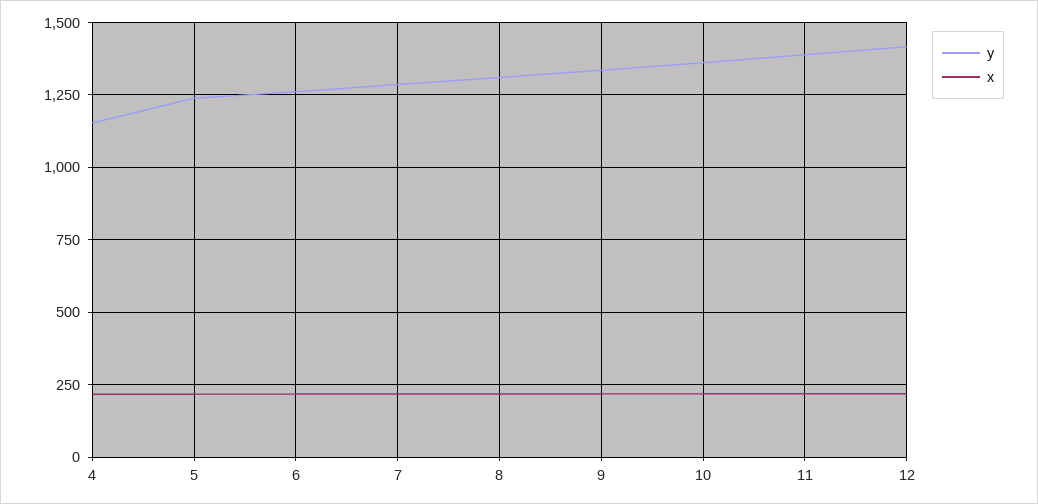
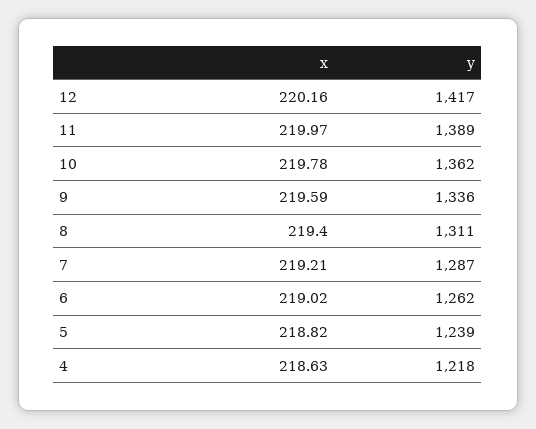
y, 4: 1150 -> 1218

